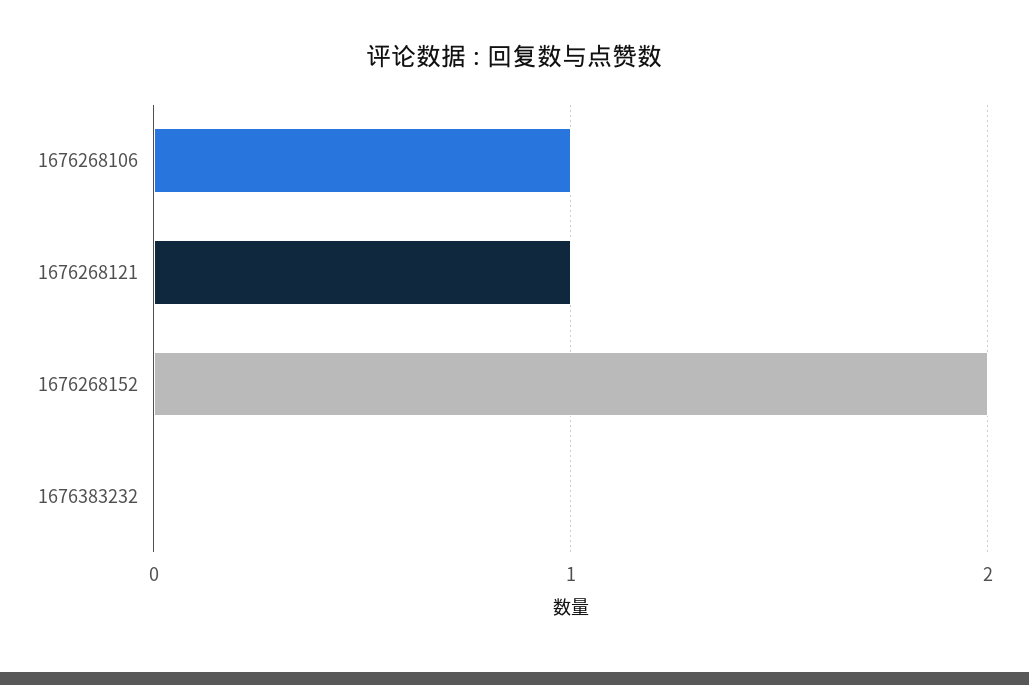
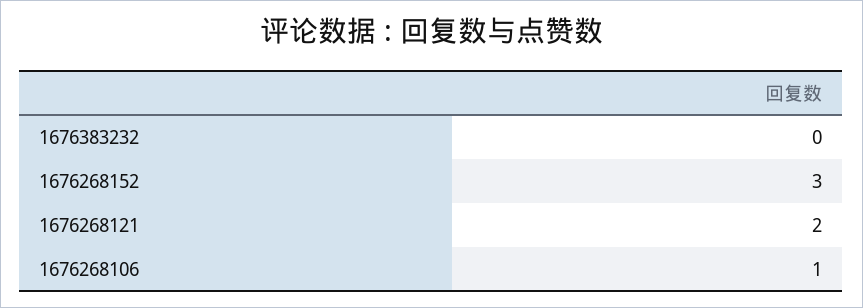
1676268121: 1 -> 2
1676268152: 2 -> 3

